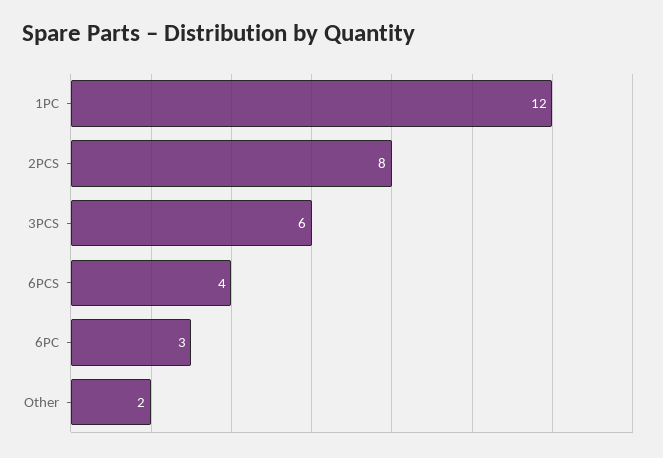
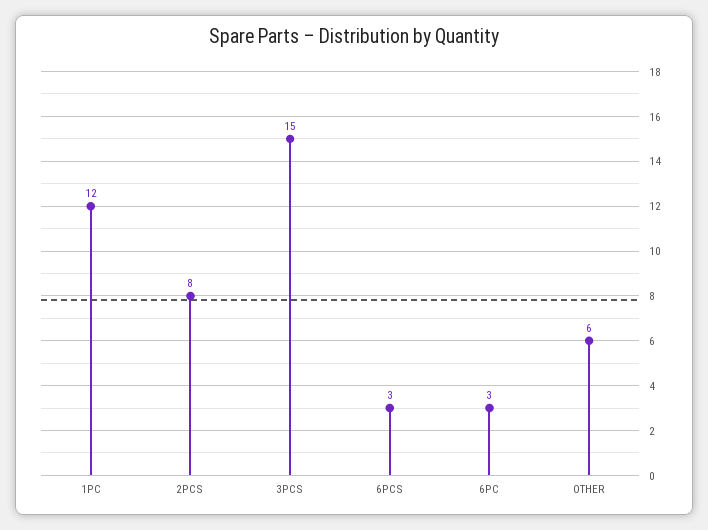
3PCS: 6 -> 15
6PCS: 4 -> 3
Other: 2 -> 6

